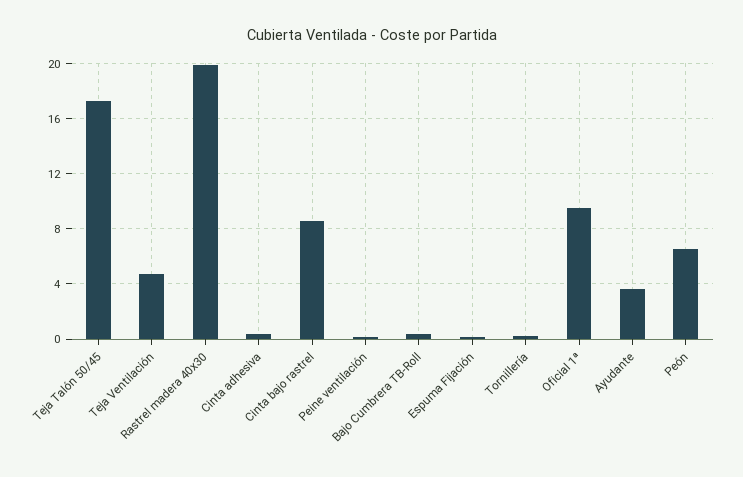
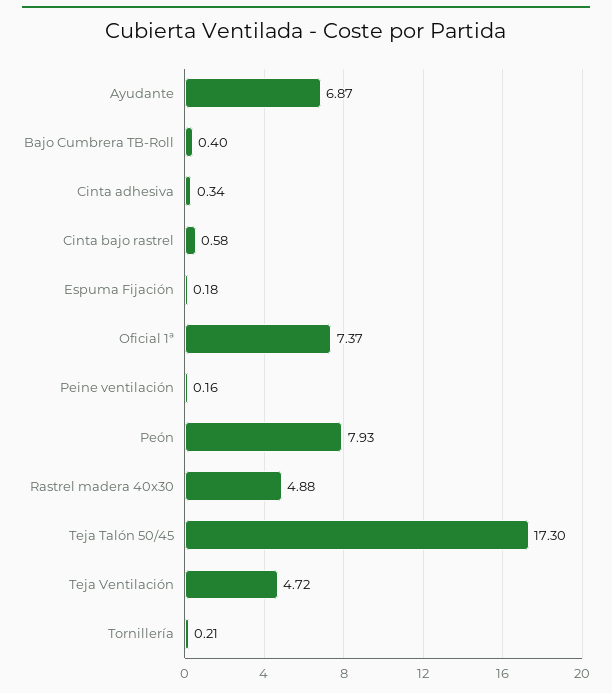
Rastrel madera 40x30: 20 -> 4.88
Cinta bajo rastrel: 8.5 -> 0.58
Oficial 1ª: 9.5 -> 7.37
Ayudante: 3.5 -> 6.87
Peón: 6.5 -> 7.93

